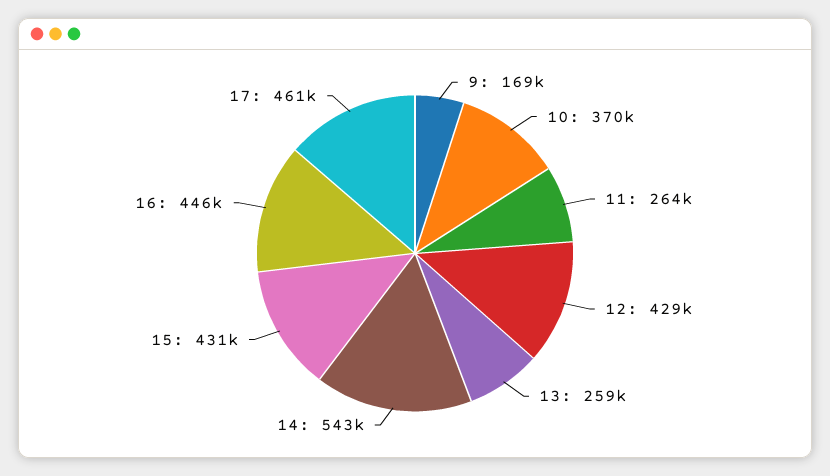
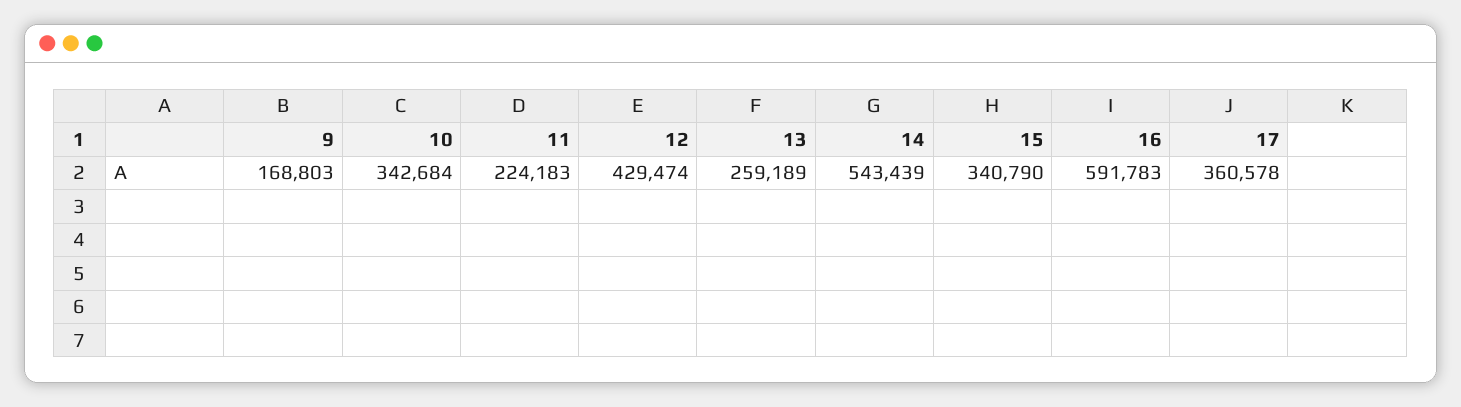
10: 370000 -> 342684
11: 264000 -> 224183
15: 431000 -> 340790
16: 446000 -> 591783
17: 461000 -> 360578

